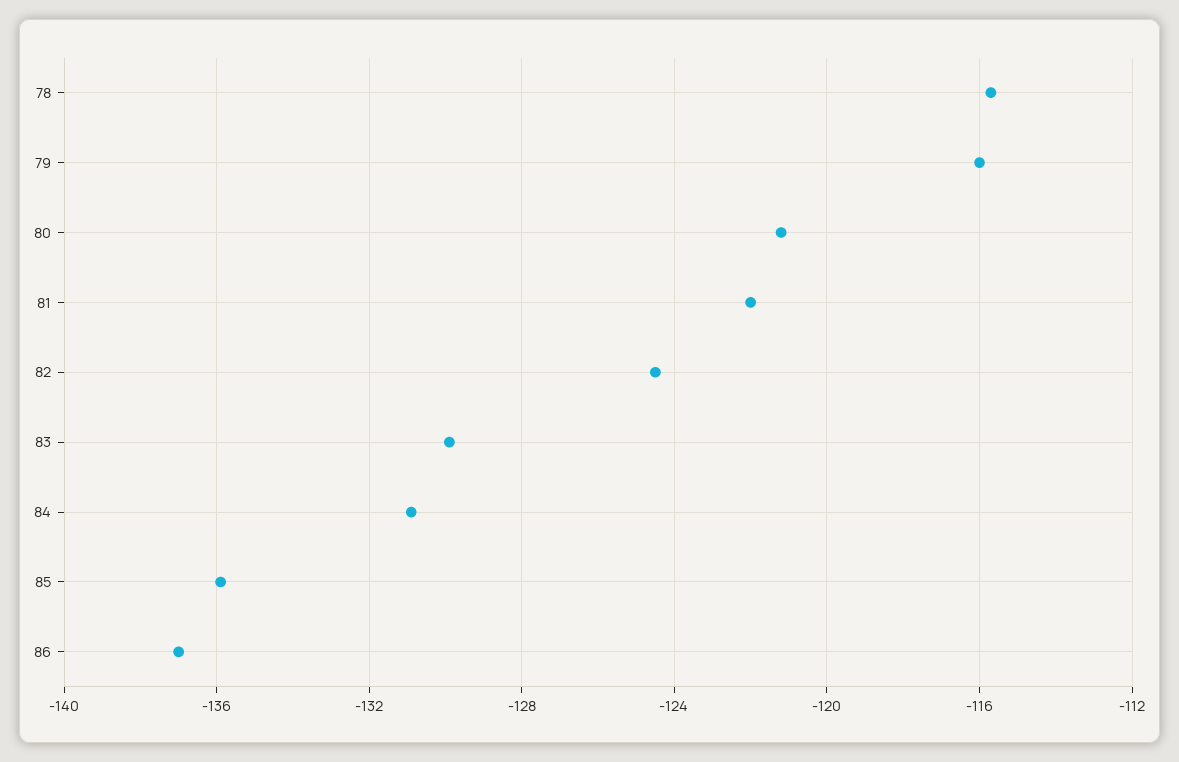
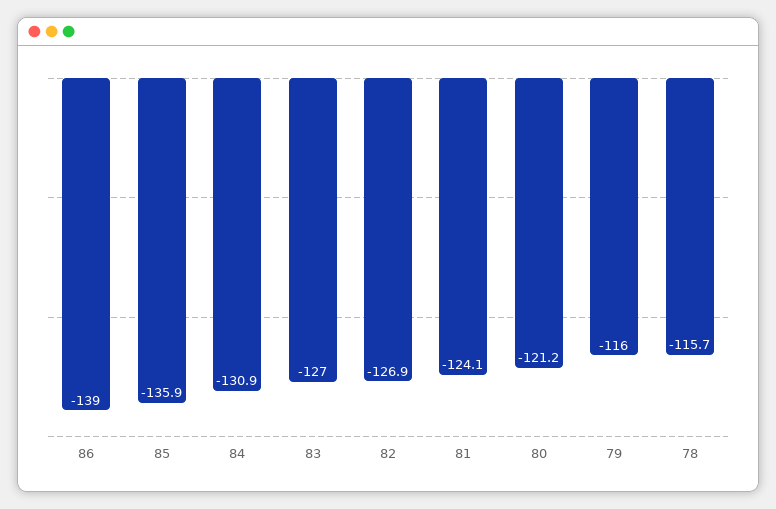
81: -122 -> -124.1
82: -124.5 -> -126.9
83: -130 -> -127
86: -137 -> -139

